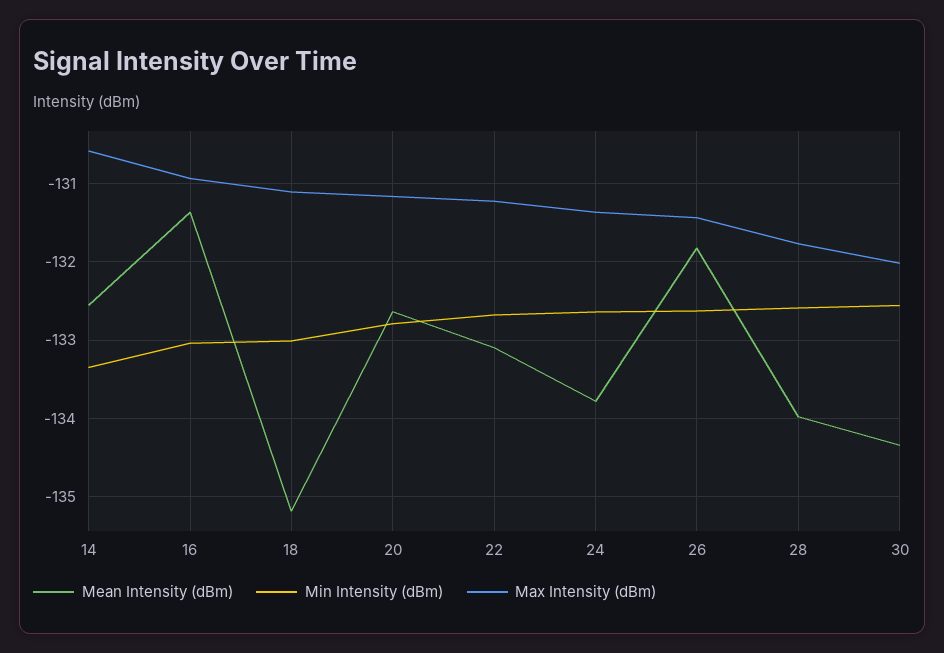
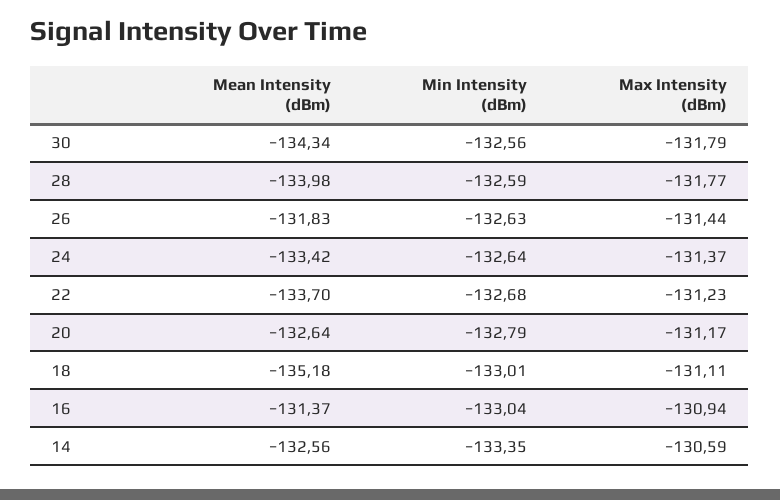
Mean Intensity (dBm), 22: -133.1 -> -133.7
Mean Intensity (dBm), 24: -133.8 -> -133.42
Max Intensity (dBm), 30: -132 -> -131.79

